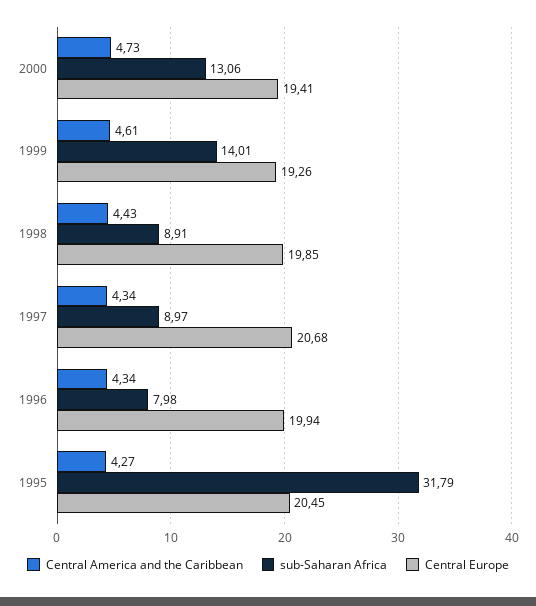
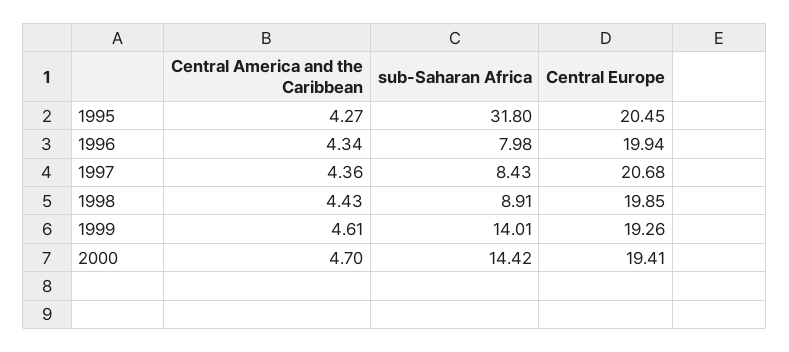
Central America and the Caribbean, 2000: 4.73 -> 4.7
sub-Saharan Africa, 2000: 13.06 -> 14.42
Central America and the Caribbean, 1997: 4.34 -> 4.36
sub-Saharan Africa, 1997: 8.97 -> 8.43
sub-Saharan Africa, 1995: 31.79 -> 31.8

